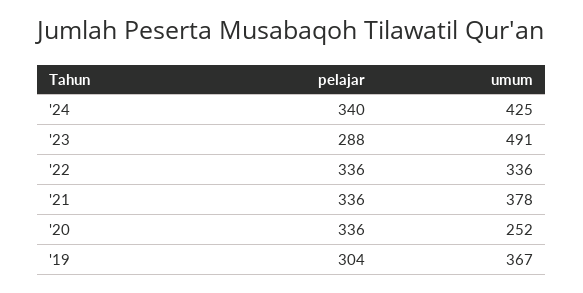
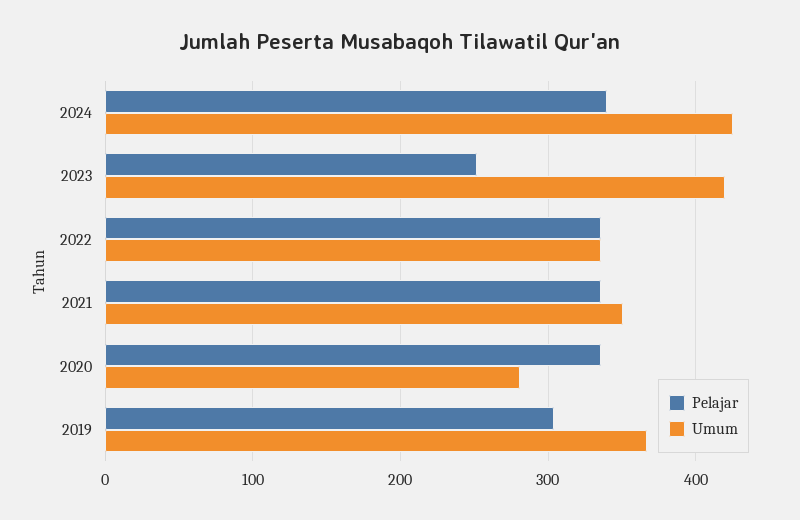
pelajar, '23: 288 -> 250
umum, '23: 491 -> 420
umum, '21: 378 -> 350
umum, '20: 252 -> 280

